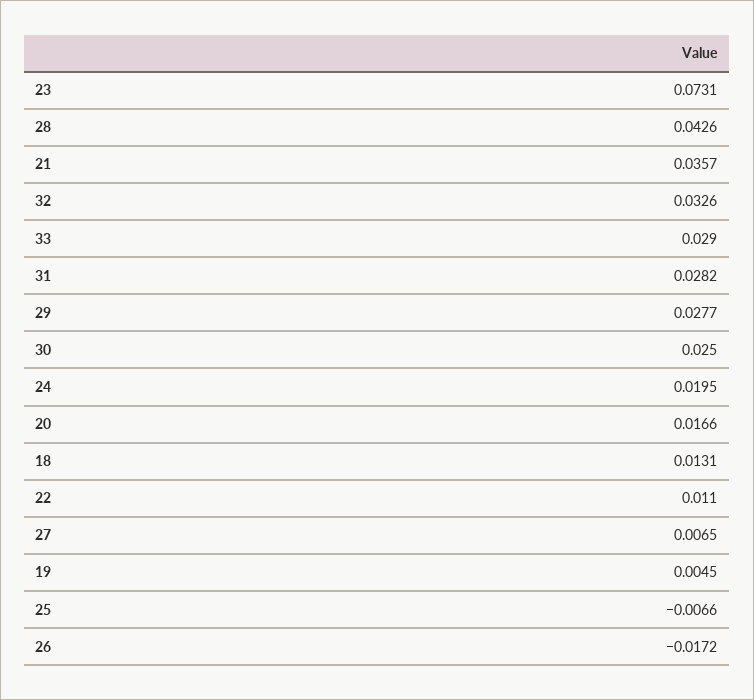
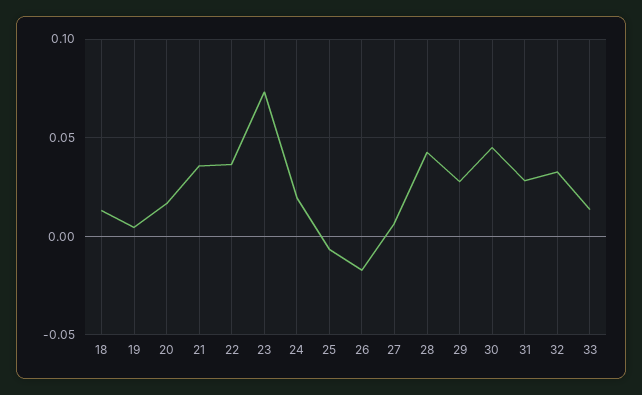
33: 0.029 -> 0.015
30: 0.025 -> 0.045
22: 0.011 -> 0.035

